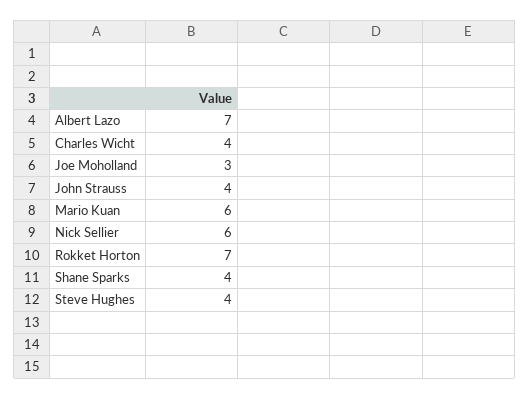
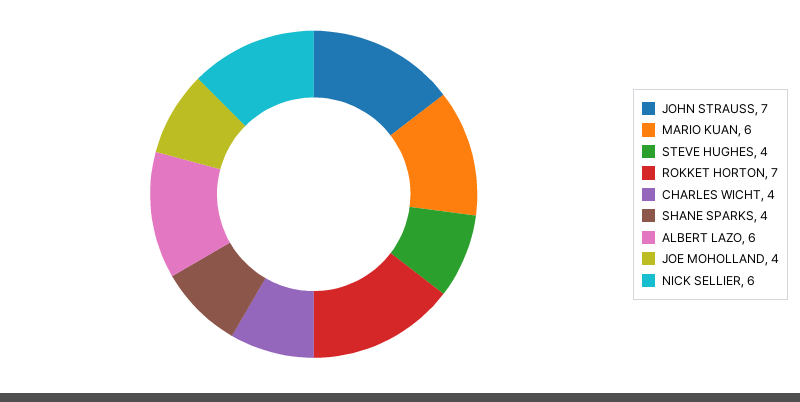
Albert Lazo: 7 -> 6
Joe Moholland: 3 -> 4
John Strauss: 4 -> 7

